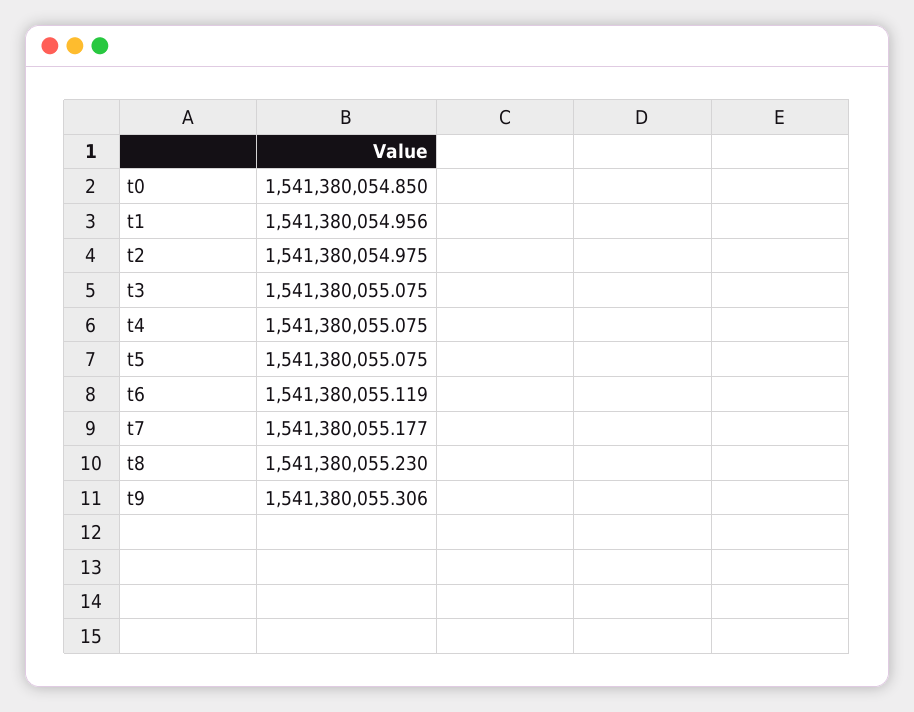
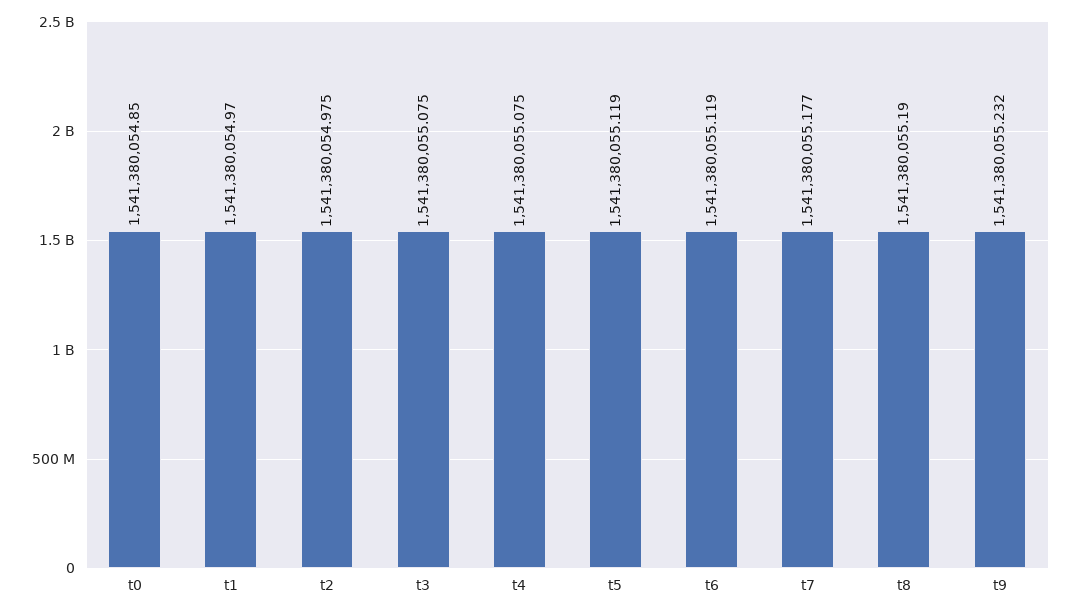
t1: 1541380054.956 -> 1541380054.97
t5: 1541380055.075 -> 1541380055.119
t8: 1541380055.23 -> 1541380055.19
t9: 1541380055.306 -> 1541380055.232

